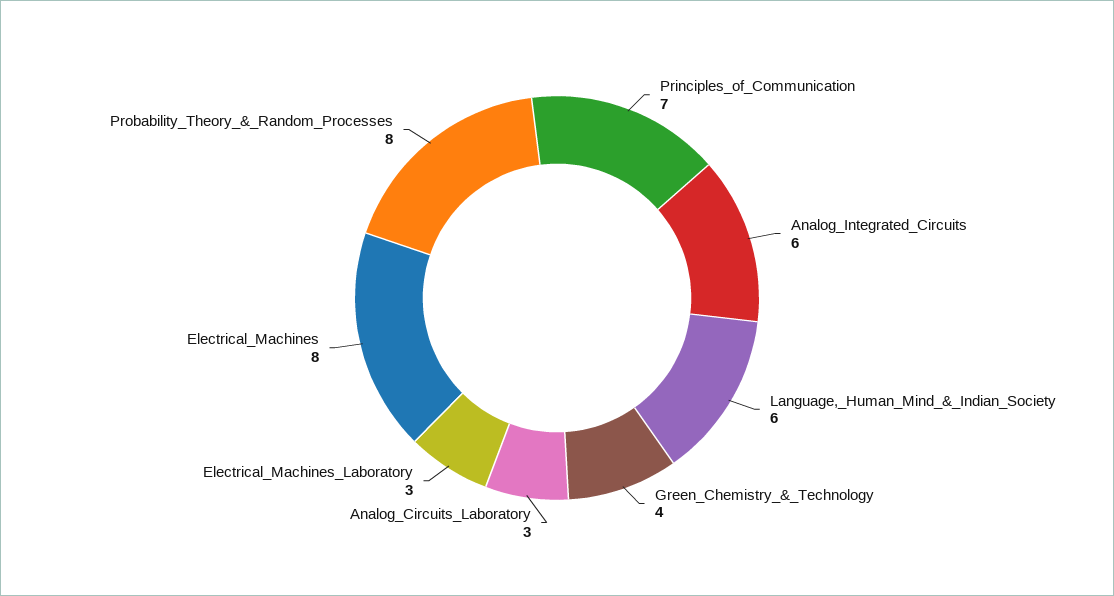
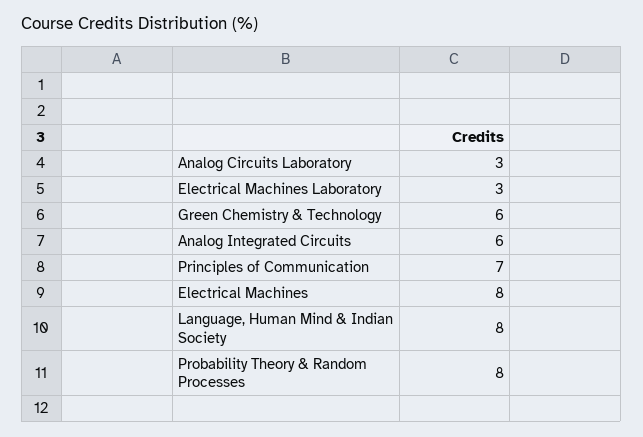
Language,_Human_Mind_&_Indian_Society: 6 -> 8
Green_Chemistry_&_Technology: 4 -> 6

